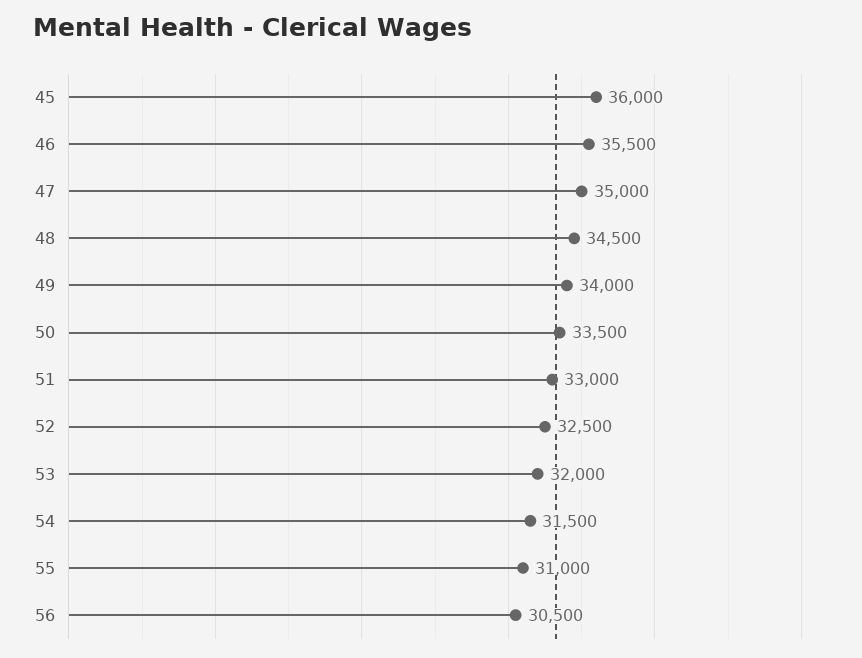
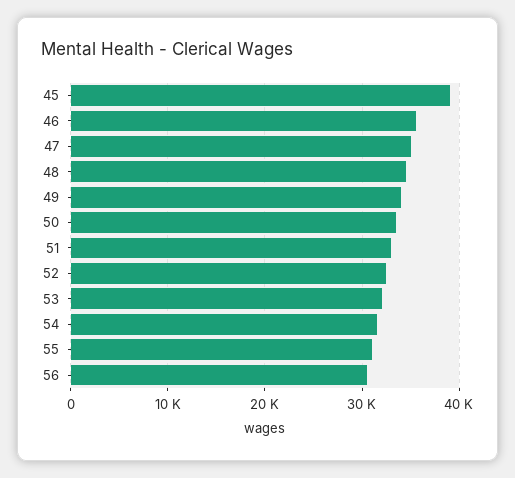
45: 36000 -> 39000

